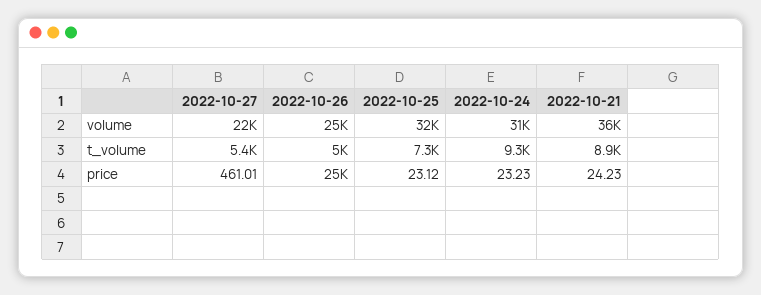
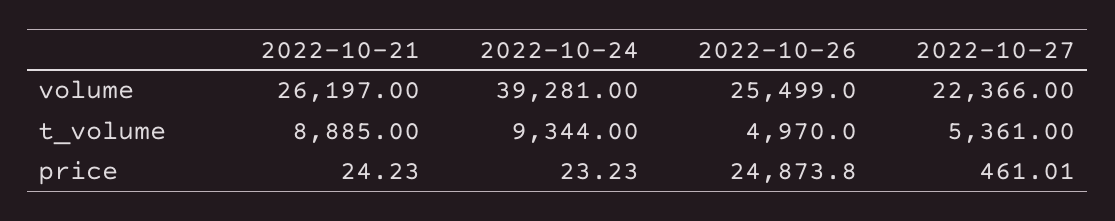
2022-10-25, volume: 32000 -> none
2022-10-24, volume: 31000 -> 39281
2022-10-21, volume: 36000 -> 26197
2022-10-25, t_volume: 7300 -> none
2022-10-25, price: 23.12 -> none

